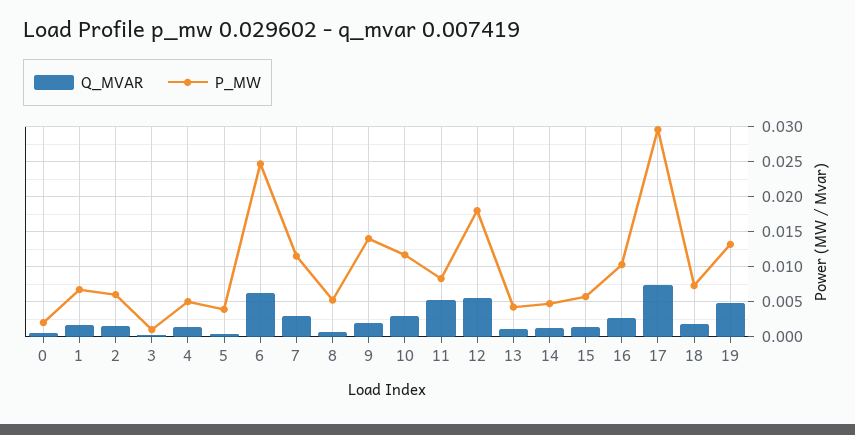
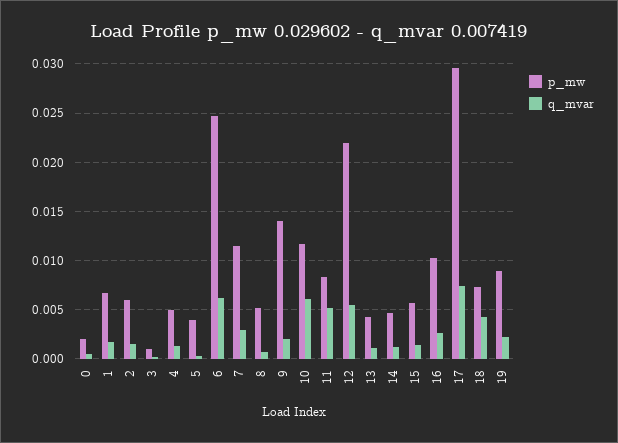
Q_MVAR, 10: 0.003 -> 0.006
P_MW, 12: 0.018 -> 0.022
Q_MVAR, 18: 0.002 -> 0.004
Q_MVAR, 19: 0.005 -> 0.002
P_MW, 19: 0.013 -> 0.009

